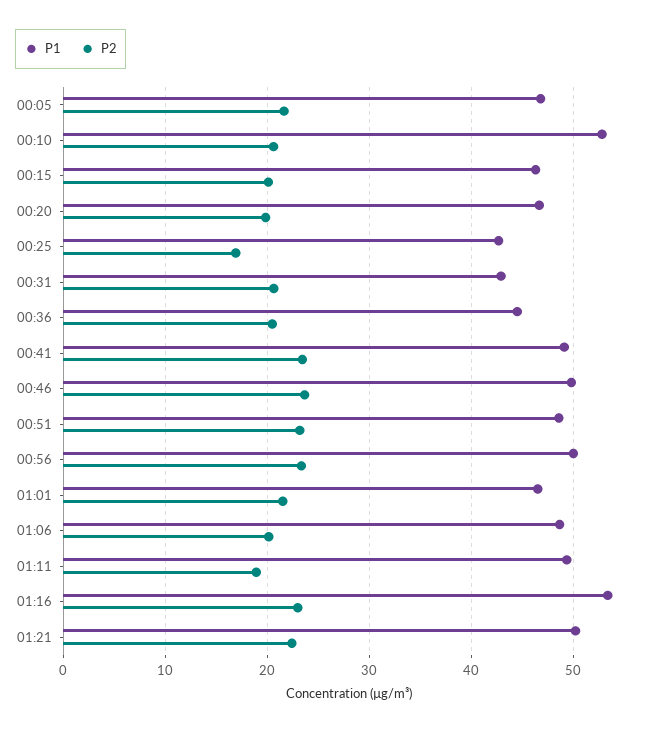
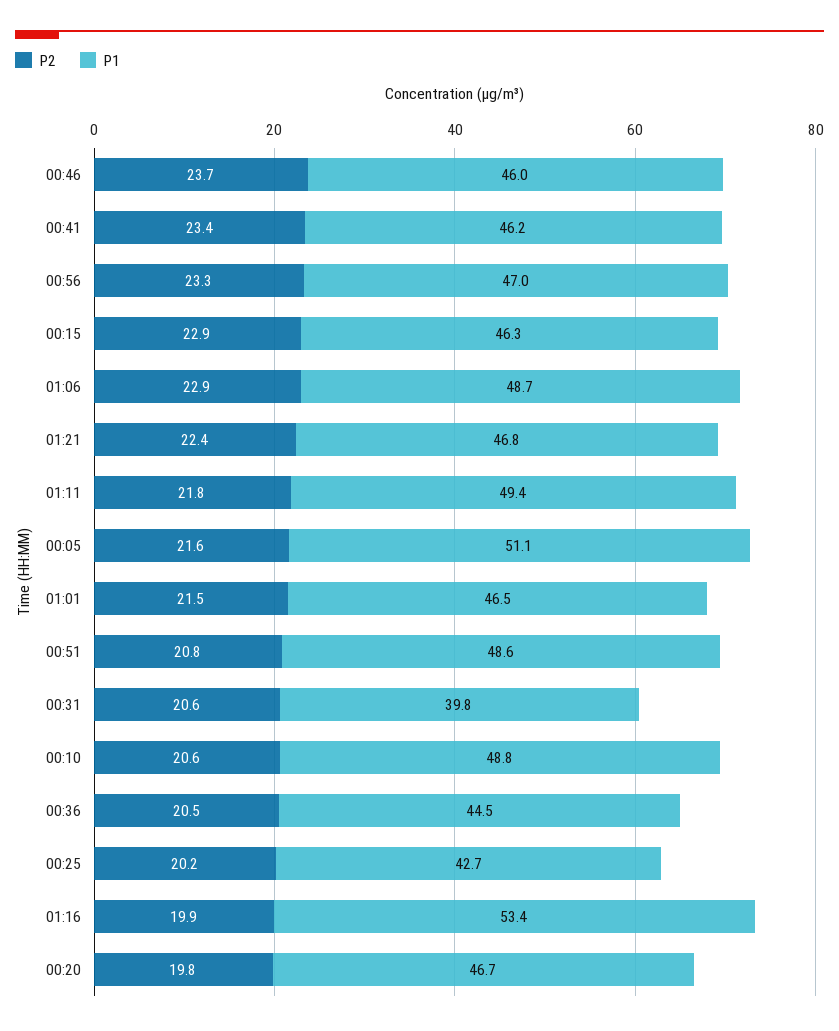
P1, 00:05: 47 -> 51.1
P1, 00:10: 53 -> 48.8
P2, 00:15: 20 -> 22.9
P2, 00:25: 17 -> 20.2
P1, 00:31: 43 -> 39.8
P1, 00:41: 49 -> 46.2
P1, 00:46: 50 -> 46
P2, 00:51: 23 -> 20.8
P1, 00:56: 50 -> 47
P2, 01:06: 20 -> 22.9
P2, 01:11: 19 -> 21.8
P2, 01:16: 23 -> 19.9
P1, 01:21: 50 -> 46.8

